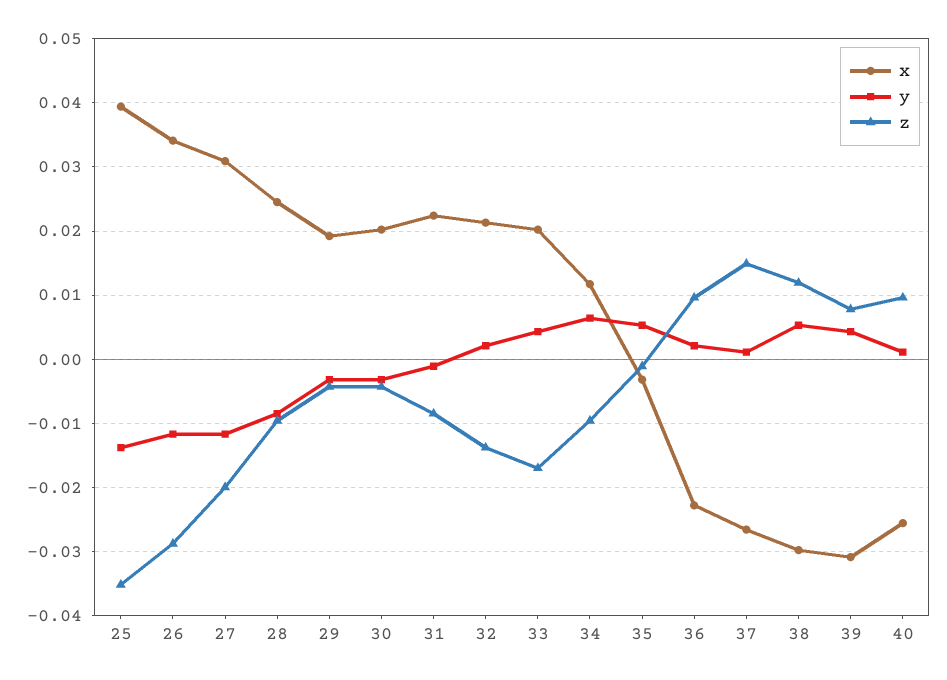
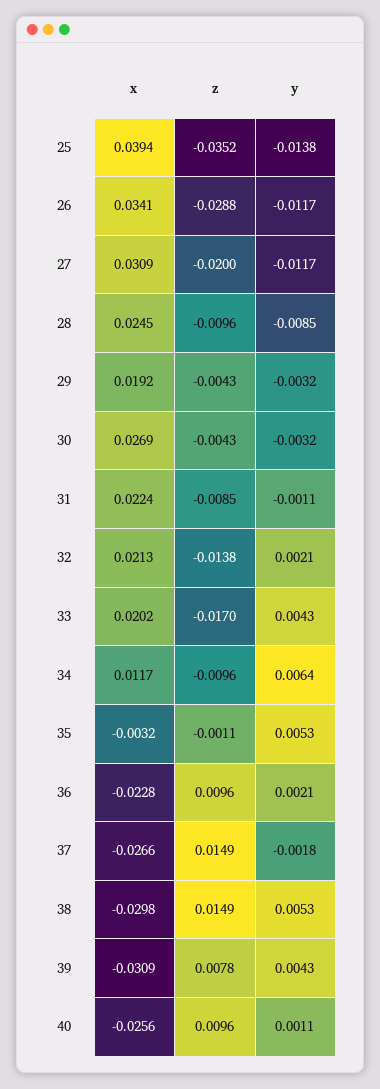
x, 30: 0.02 -> 0.0269
y, 37: 0.001 -> -0.0018
z, 38: 0.012 -> 0.0149

